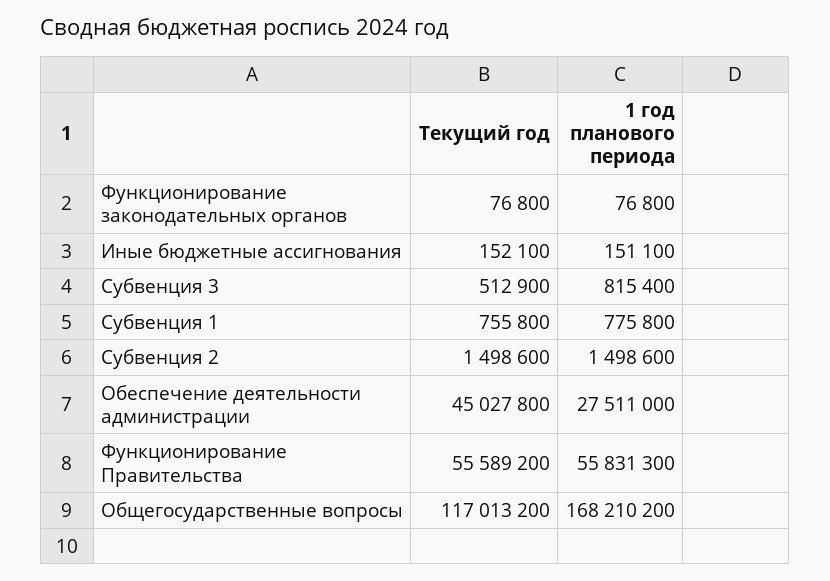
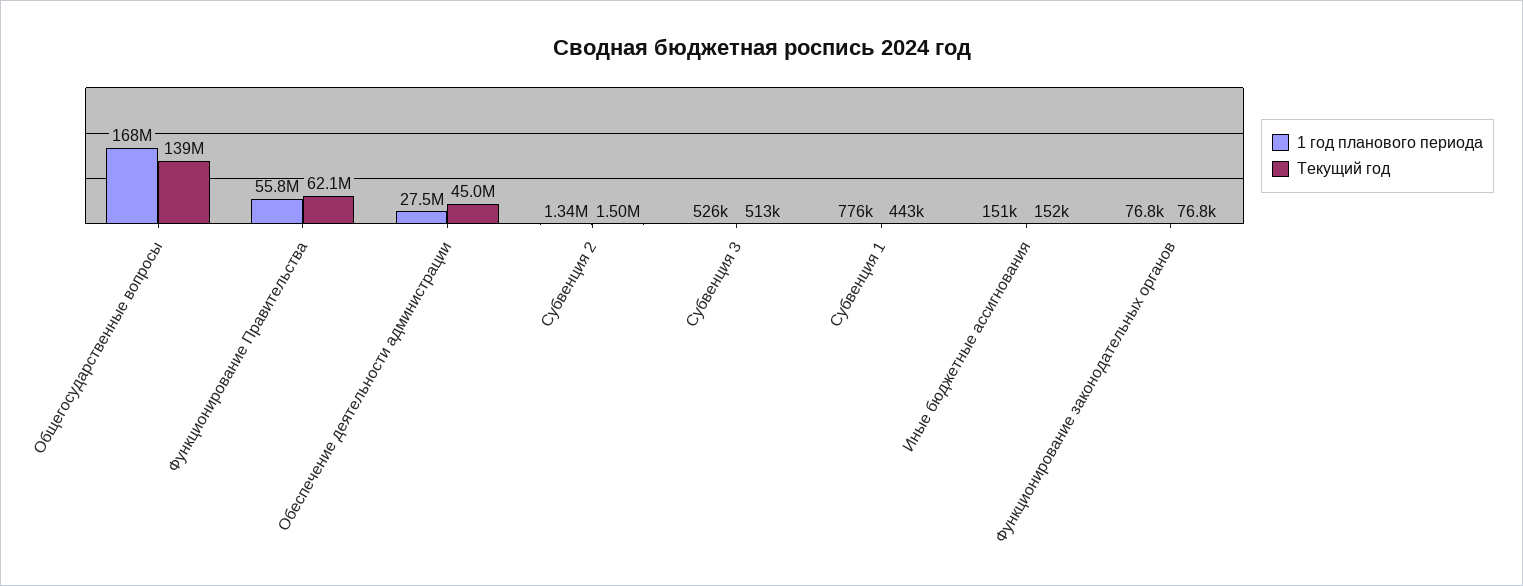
1 год планового периода, Субвенция 3: 815400 -> 526000
Текущий год, Субвенция 1: 755800 -> 443000
1 год планового периода, Субвенция 2: 1498600 -> 1340000
Текущий год, Функционирование Правительства: 55589200 -> 62100000
Текущий год, Общегосударственные вопросы: 117013200 -> 139000000

